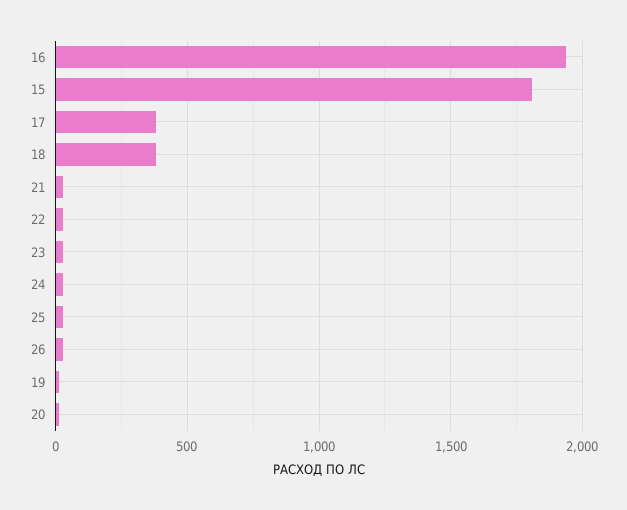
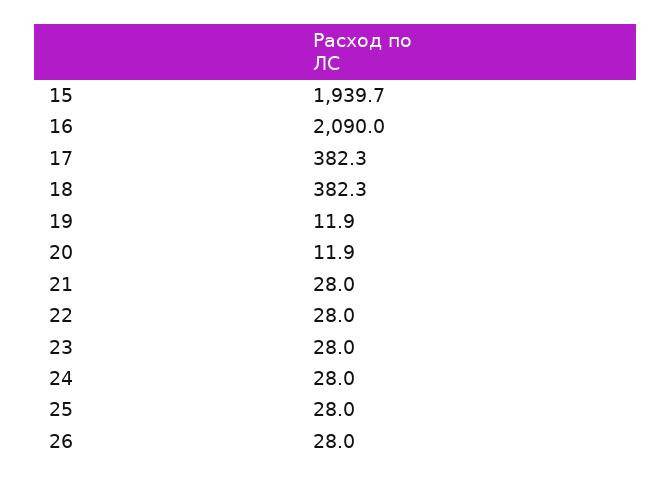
16: 1950 -> 2090
15: 1800 -> 1939.7

